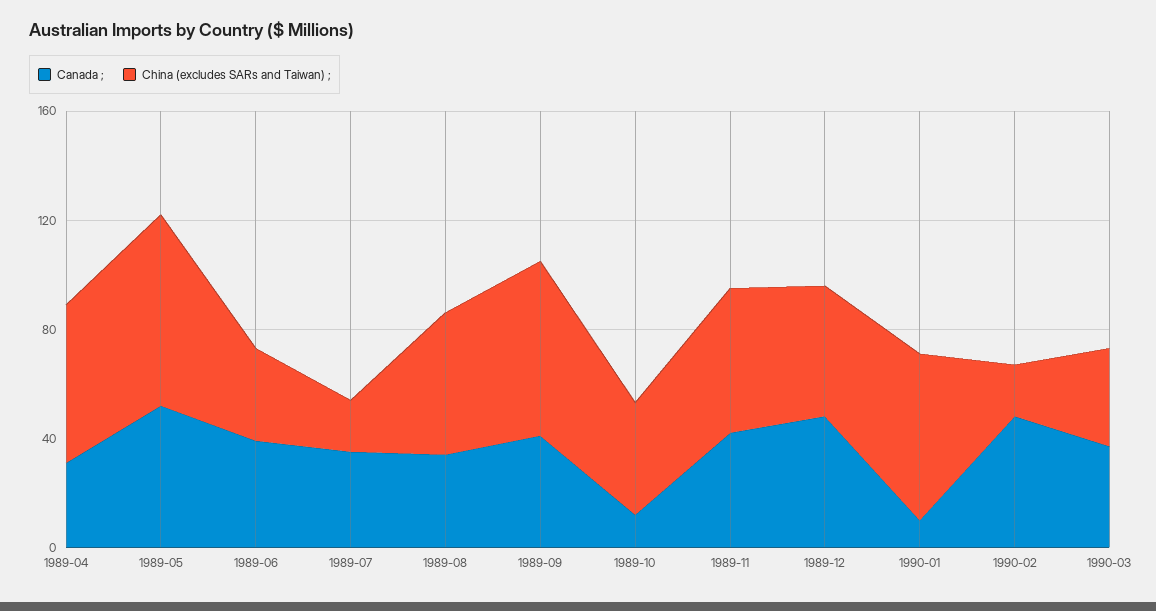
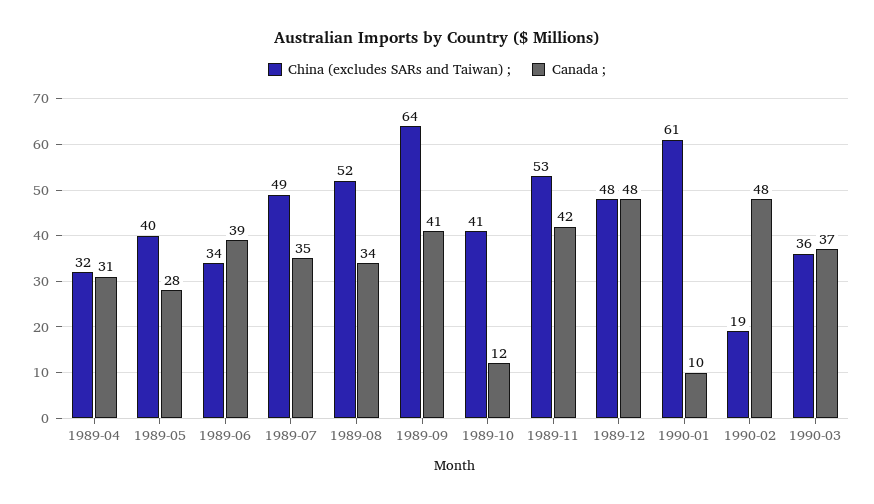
China (excludes SARs and Taiwan) ;, 1989-04: 60 -> 32
Canada ;, 1989-05: 50 -> 28
China (excludes SARs and Taiwan) ;, 1989-05: 70 -> 40
China (excludes SARs and Taiwan) ;, 1989-07: 20 -> 49

